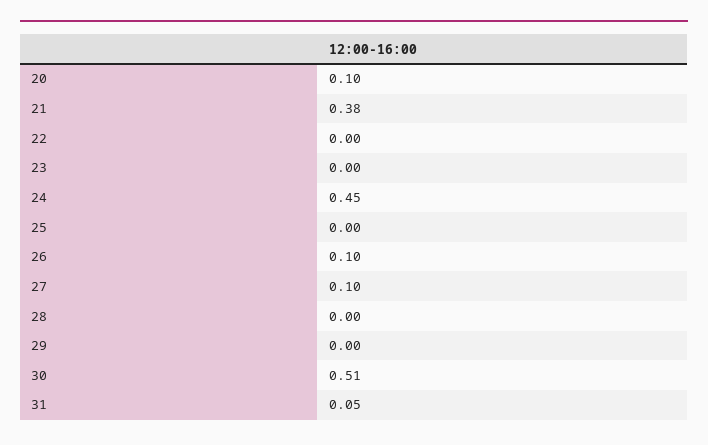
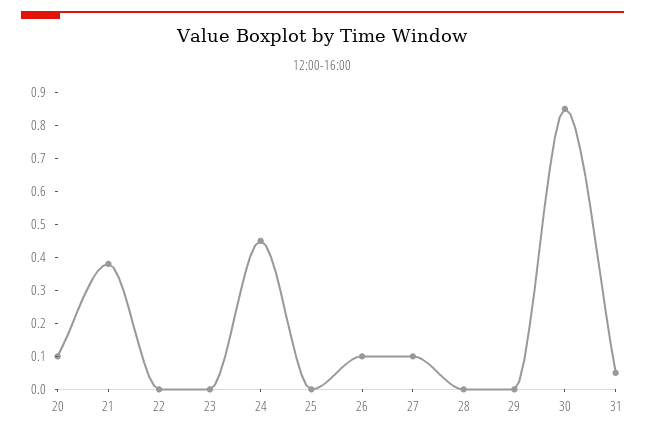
30: 0.51 -> 0.85

